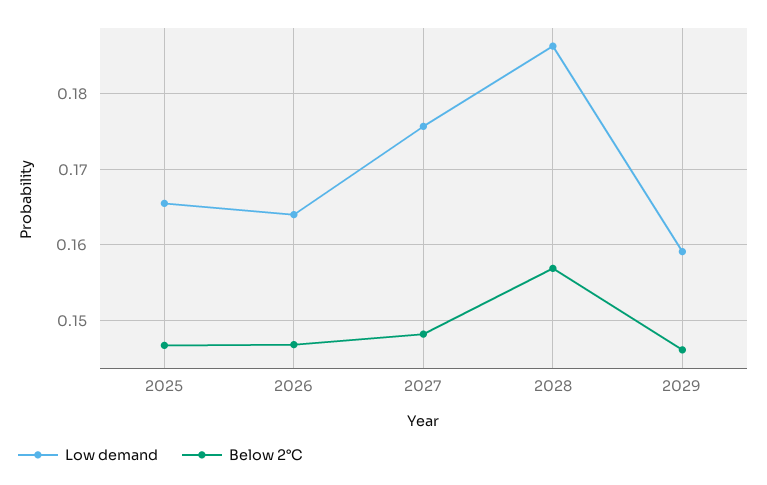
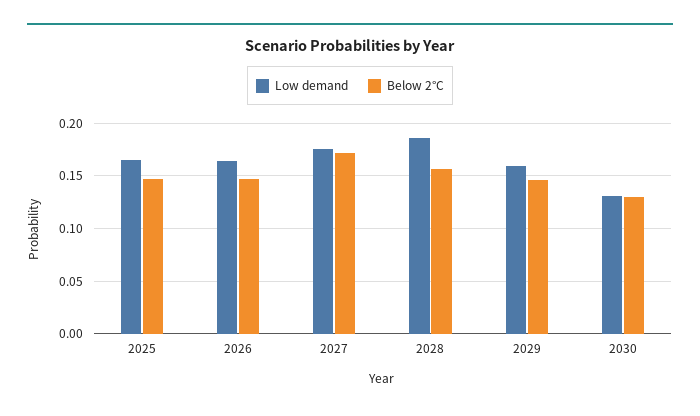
Below 2°C, 2027: 0.148 -> 0.17
Low demand, 2030: none -> 0.13
Below 2°C, 2030: none -> 0.13

